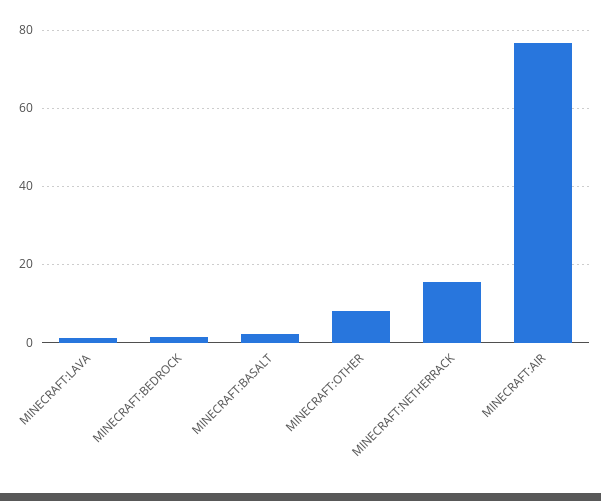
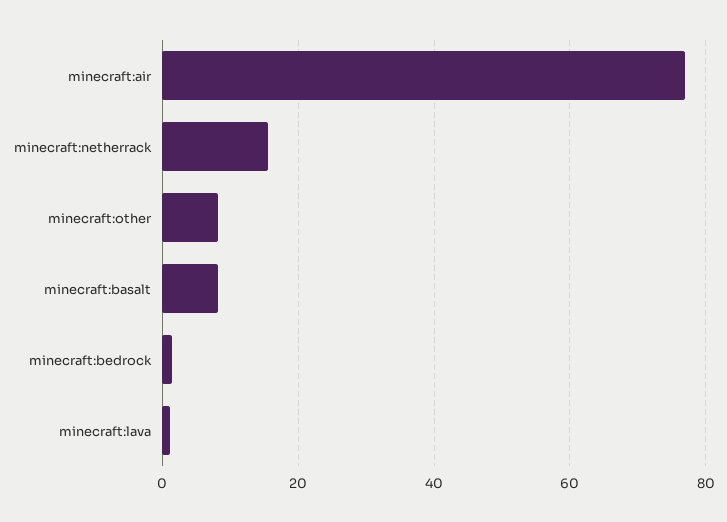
MINECRAFT:BASALT: 2 -> 8

